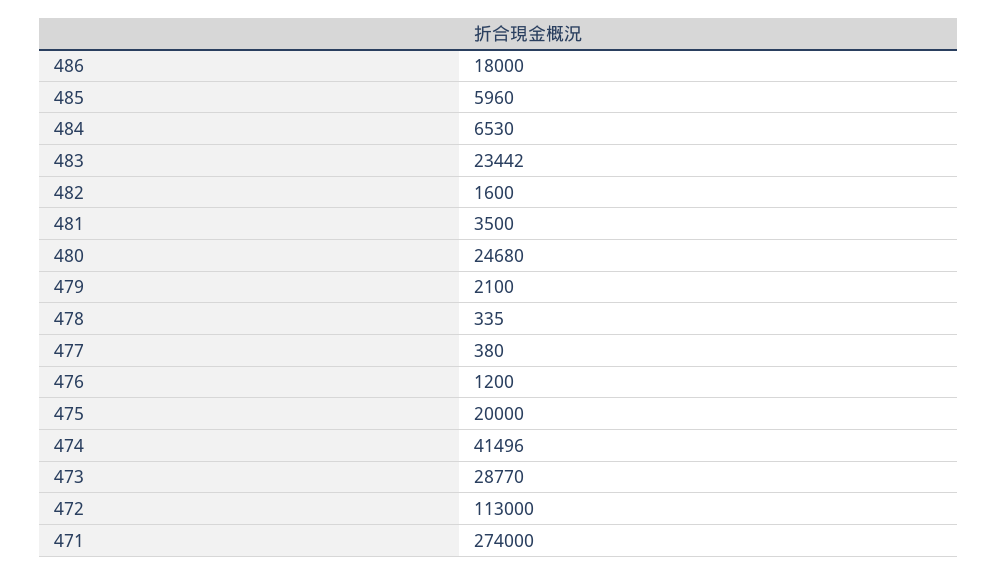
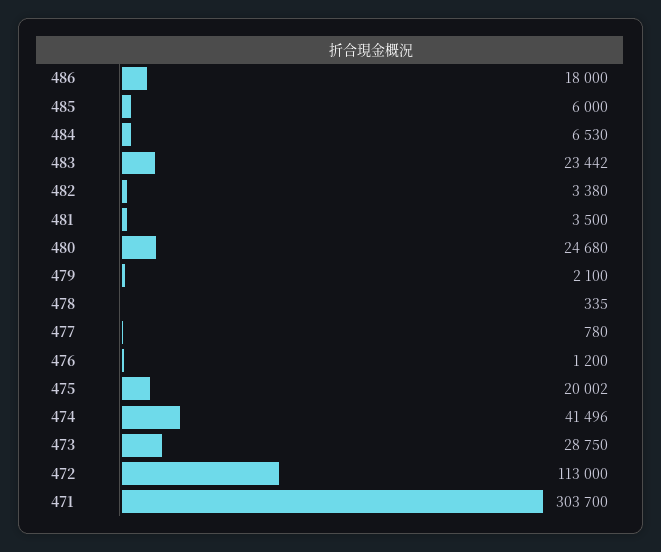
485: 5960 -> 6000
482: 1600 -> 3380
477: 380 -> 780
475: 20000 -> 20002
473: 28770 -> 28750
471: 274000 -> 303700

